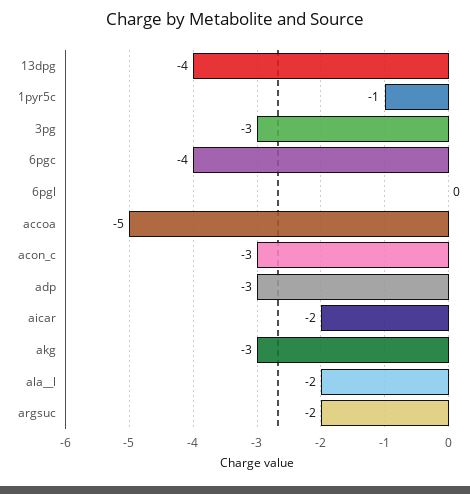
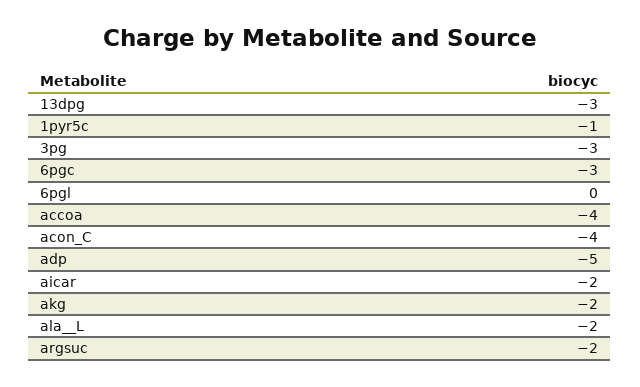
13dpg: -4 -> -3
6pgc: -4 -> -3
accoa: -5 -> -4
acon_c: -3 -> -4
adp: -3 -> -5
akg: -3 -> -2

